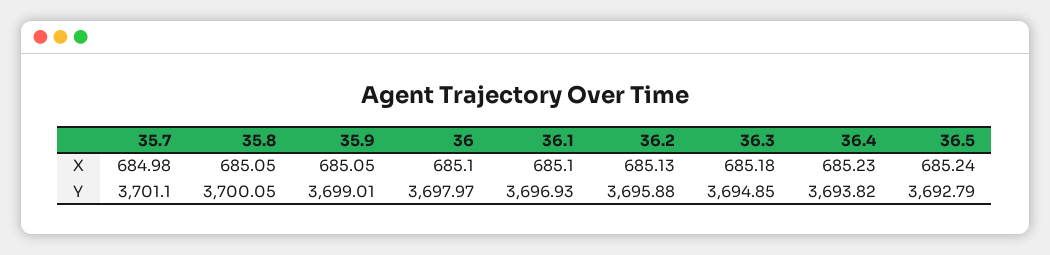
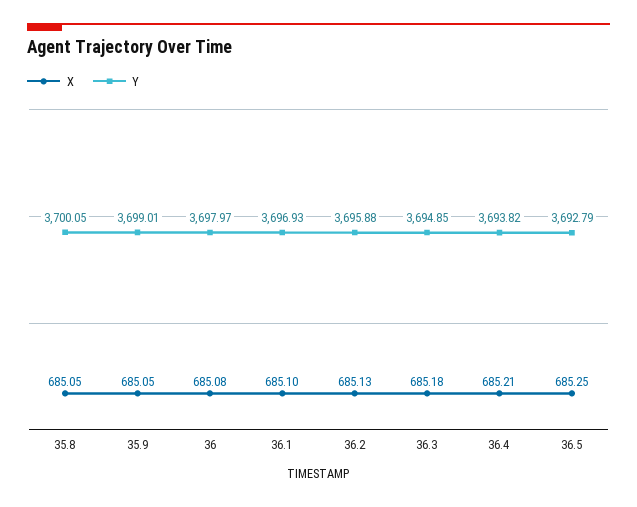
X, 35.7: 684.98 -> none
X, 36: 685.1 -> 685.08
X, 36.4: 685.23 -> 685.21
X, 36.5: 685.24 -> 685.25
Y, 35.7: 3701.1 -> none

